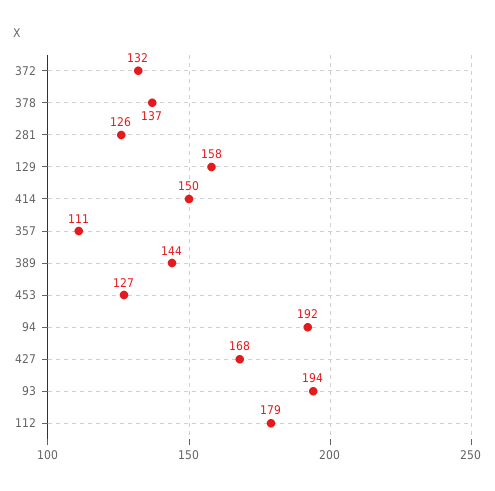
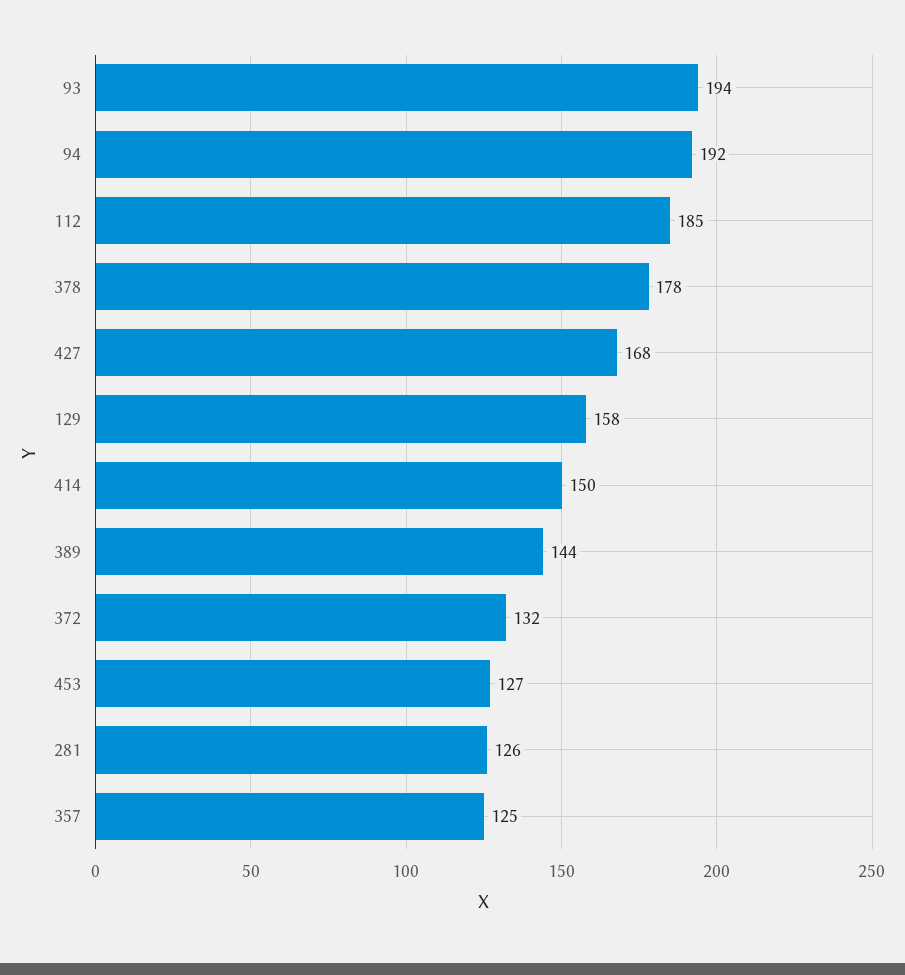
378: 137 -> 178
357: 111 -> 125
112: 179 -> 185

